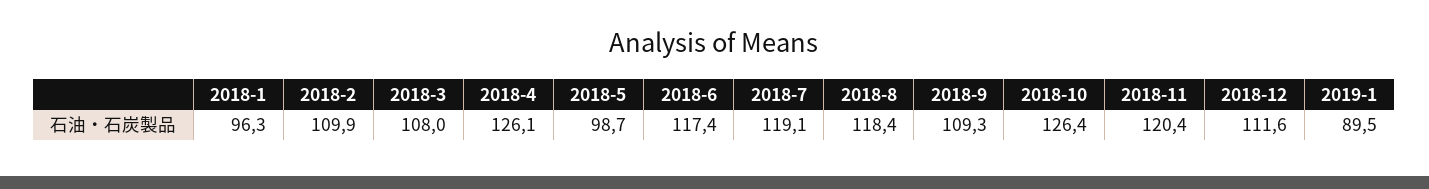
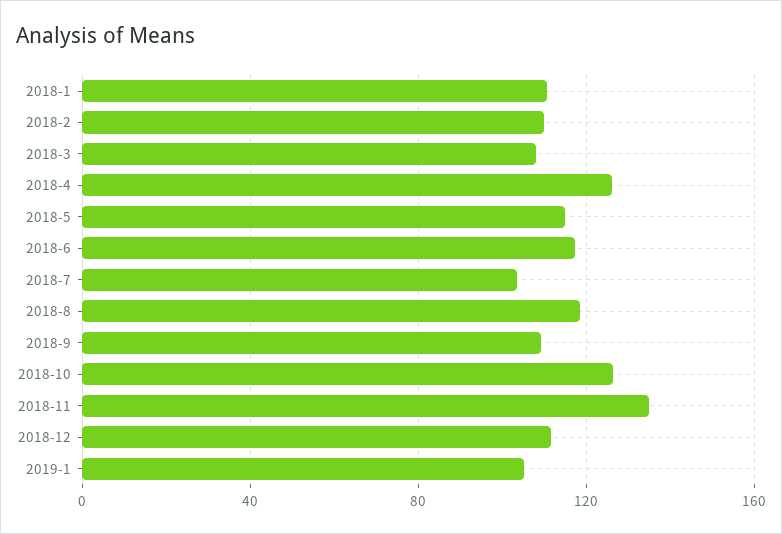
2018-1: 96.3 -> 110
2018-5: 98.7 -> 115
2018-7: 119.1 -> 105
2018-11: 120.4 -> 135
2019-1: 89.5 -> 105

